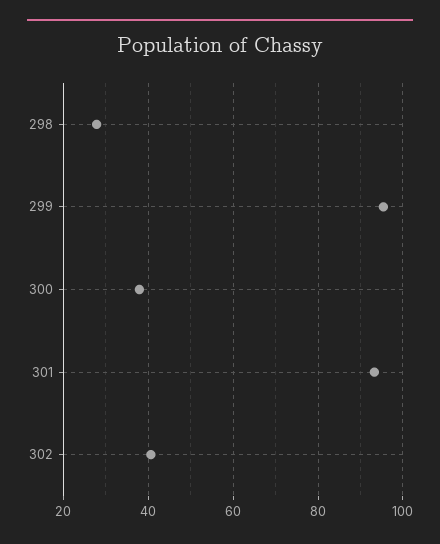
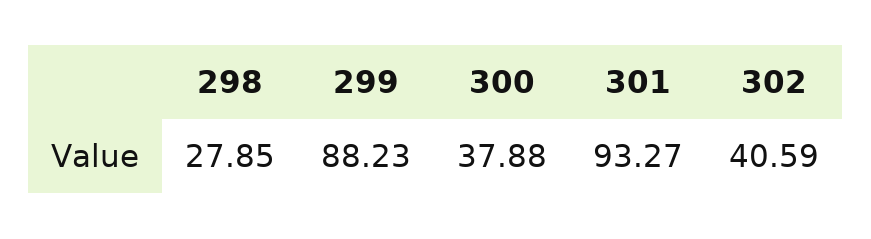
299: 96 -> 88.23

